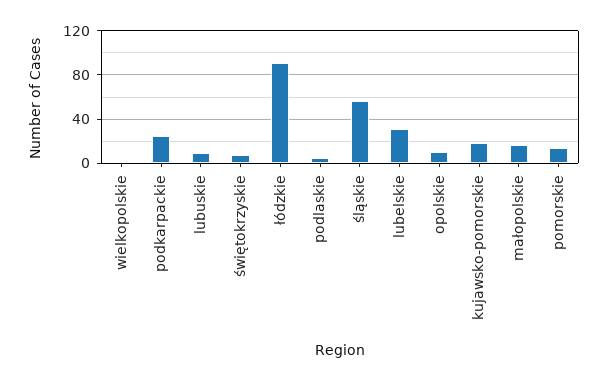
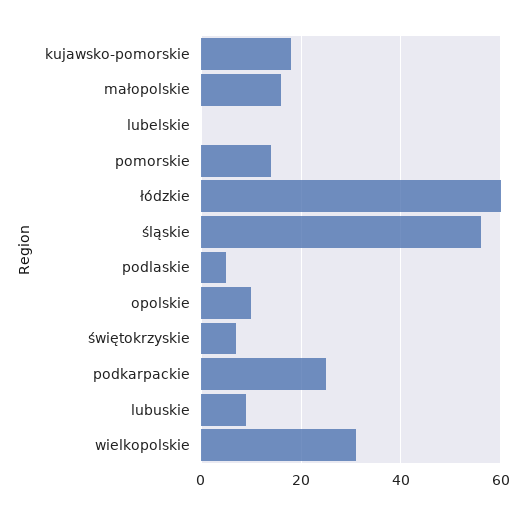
wielkopolskie: 0 -> 30
łódzkie: 90 -> 60
lubelskie: 30 -> 0

